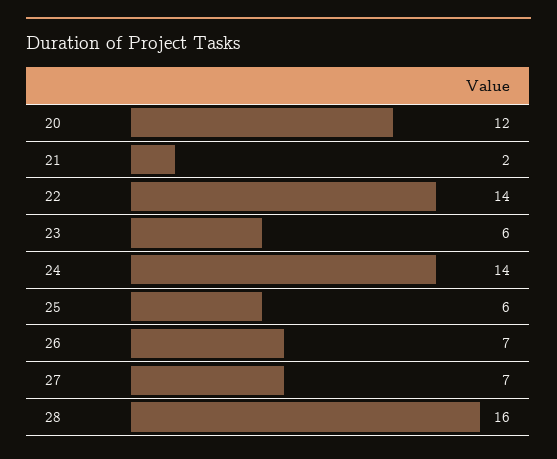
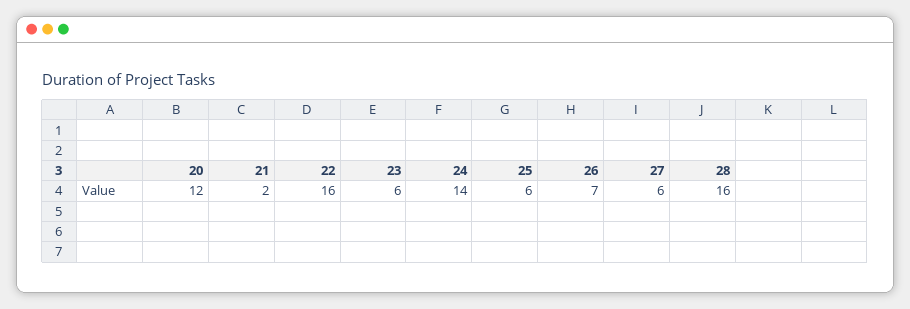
22: 14 -> 16
27: 7 -> 6

